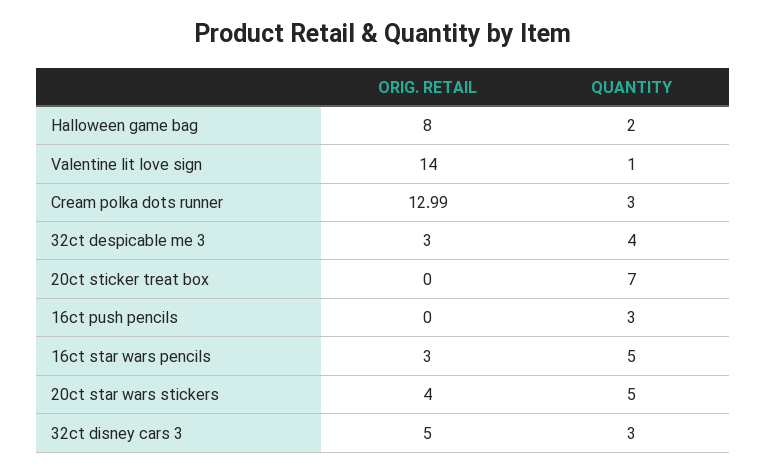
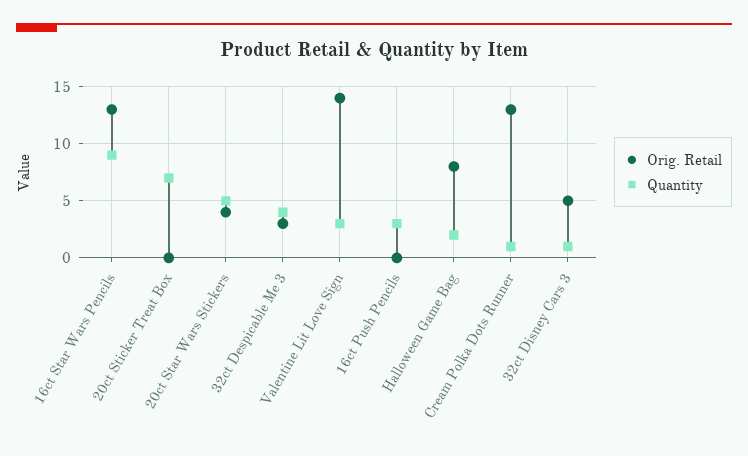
QUANTITY, Valentine lit love sign: 1 -> 3
QUANTITY, Cream polka dots runner: 3 -> 1
ORIG. RETAIL, 16ct star wars pencils: 3 -> 13
QUANTITY, 16ct star wars pencils: 5 -> 9
QUANTITY, 32ct disney cars 3: 3 -> 1

